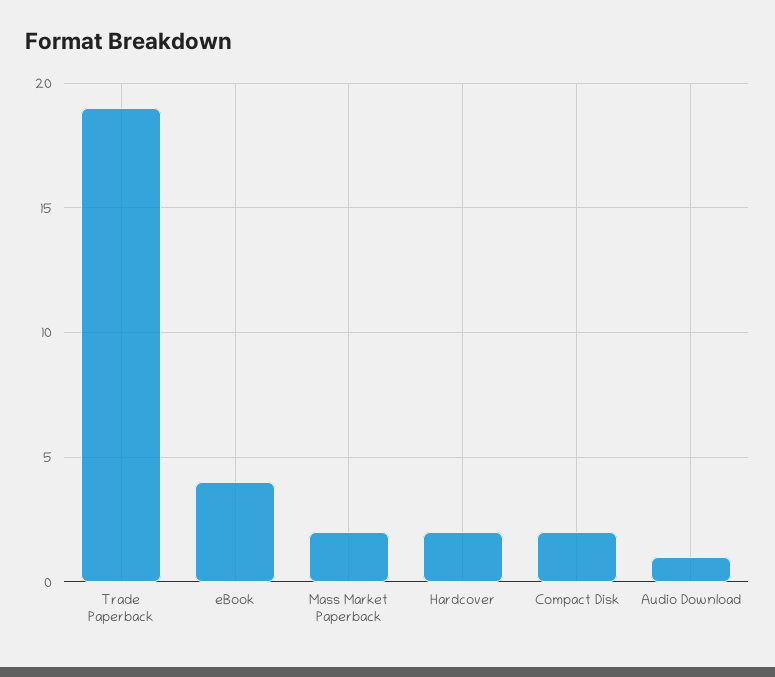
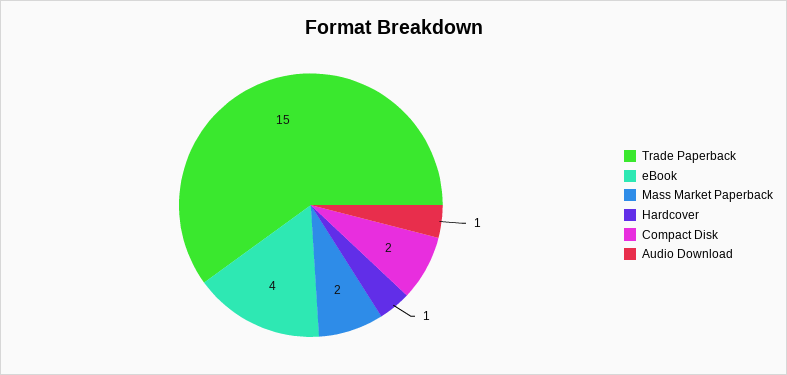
Trade Paperback: 19 -> 15
Hardcover: 2 -> 1

